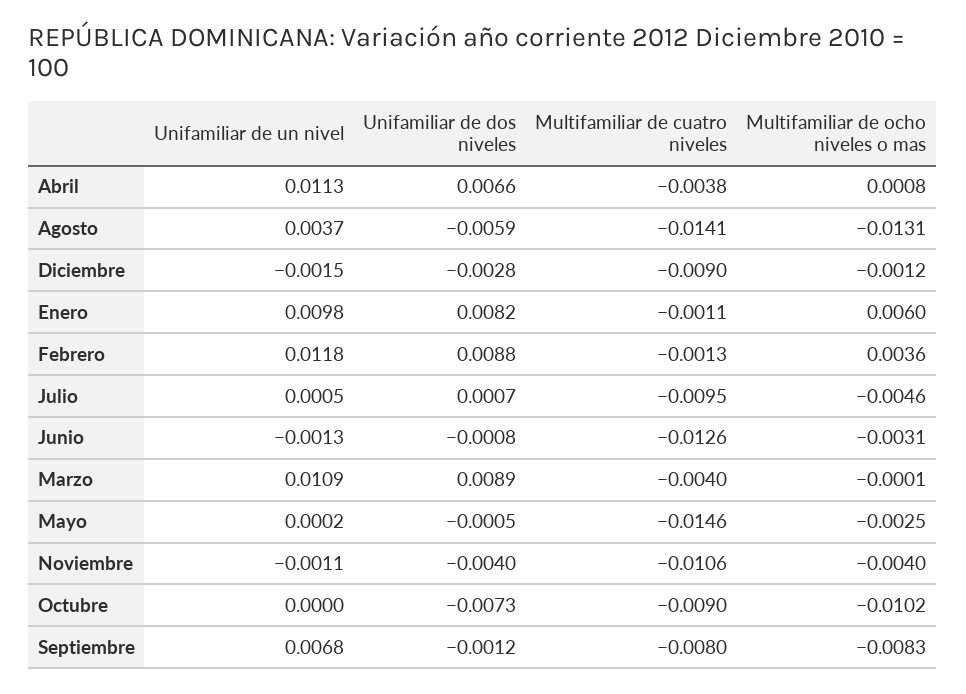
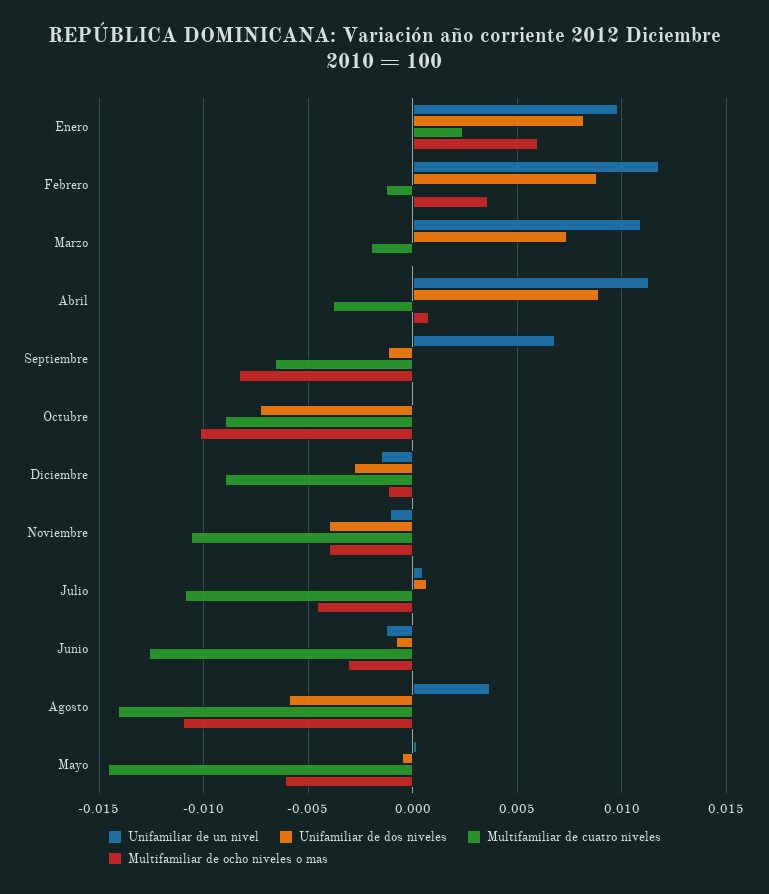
Unifamiliar de dos niveles, Abril: 0.0066 -> 0.009
Multifamiliar de ocho niveles o mas, Agosto: -0.0131 -> -0.011
Multifamiliar de cuatro niveles, Enero: -0.0011 -> 0.0025
Multifamiliar de cuatro niveles, Julio: -0.0095 -> -0.011
Unifamiliar de dos niveles, Marzo: 0.0089 -> 0.0075
Multifamiliar de cuatro niveles, Marzo: -0.004 -> -0.002
Multifamiliar de ocho niveles o mas, Mayo: -0.0025 -> -0.006
Multifamiliar de cuatro niveles, Septiembre: -0.008 -> -0.0065

